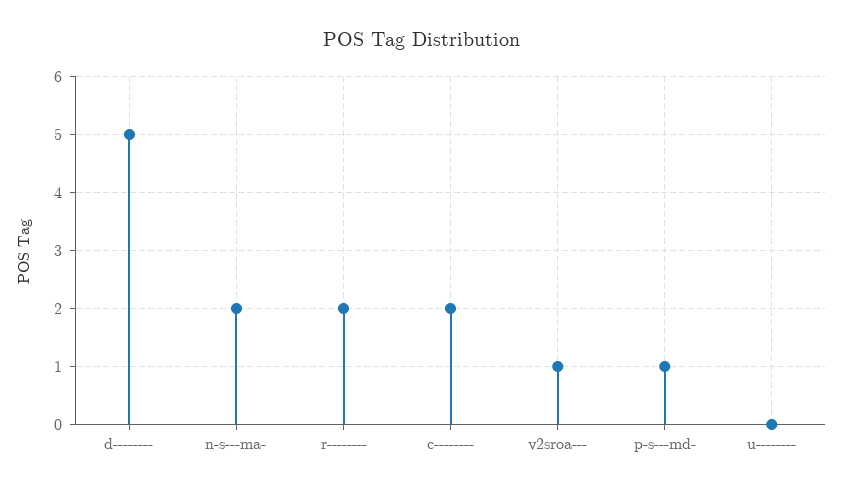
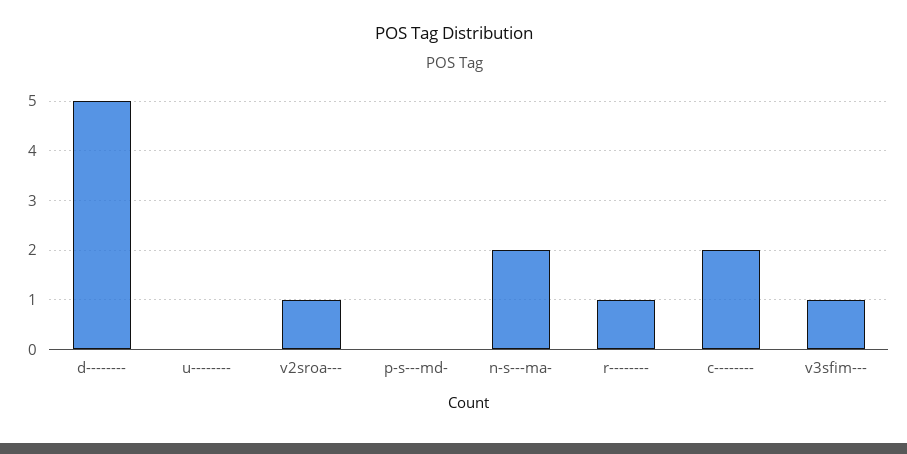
r--------: 2 -> 1
p-s---md-: 1 -> 0
v3sfim---: none -> 1

